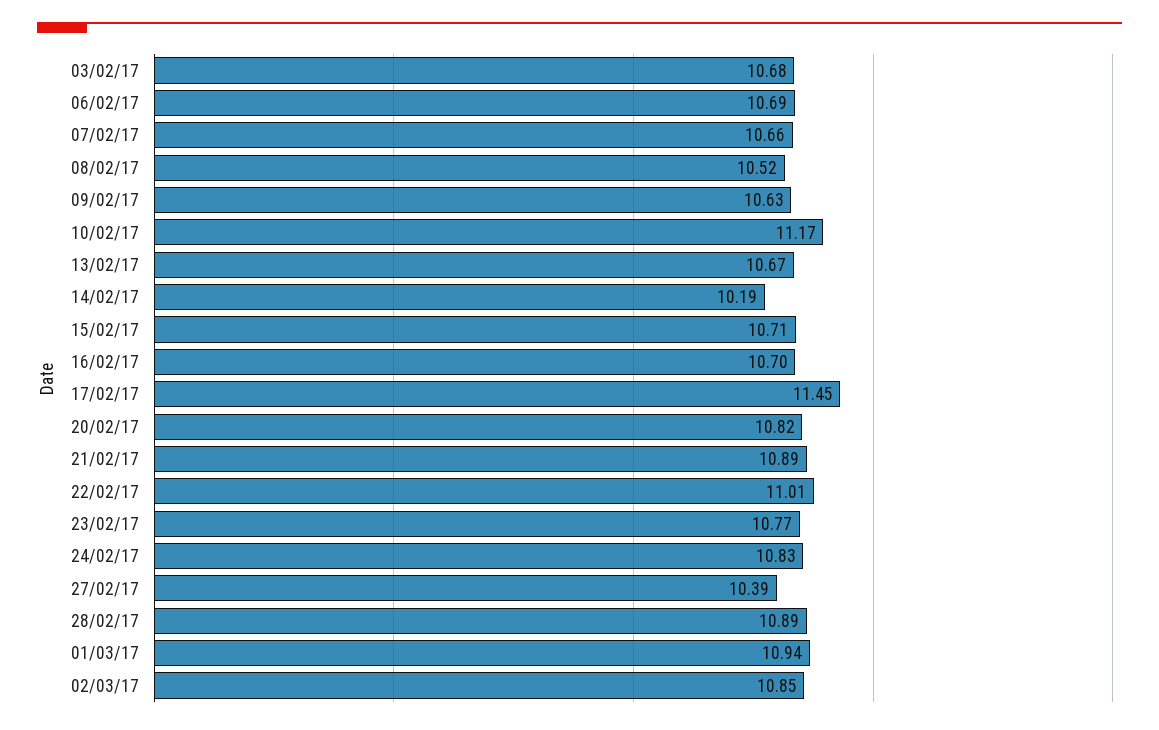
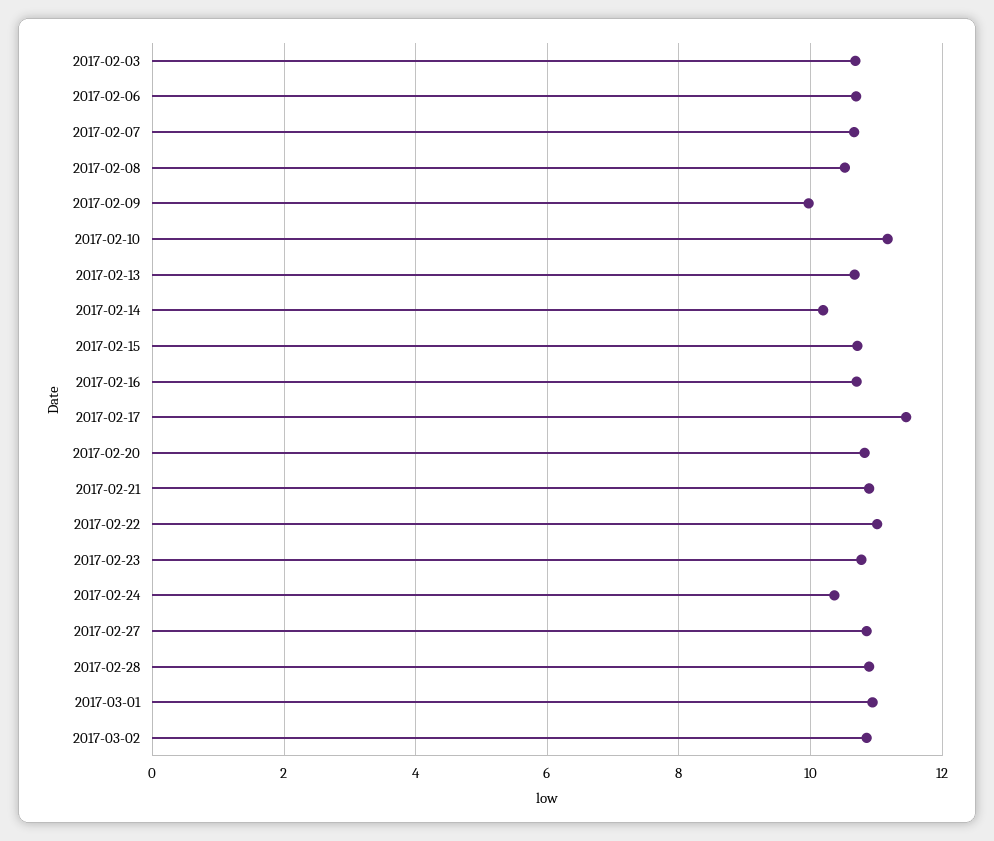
09/02/17: 10.63 -> 10
24/02/17: 10.83 -> 10.4
27/02/17: 10.39 -> 10.8

